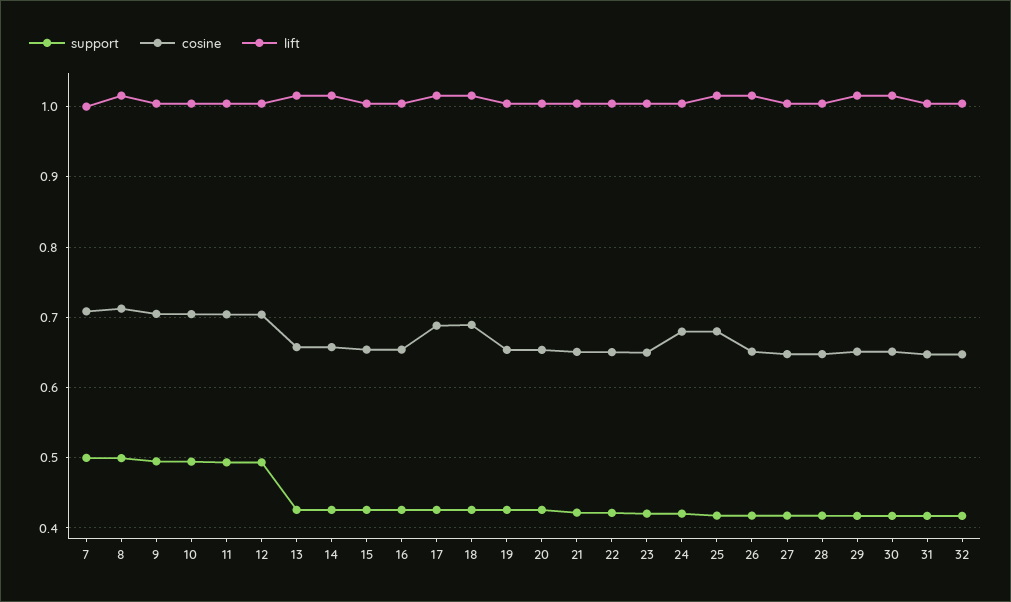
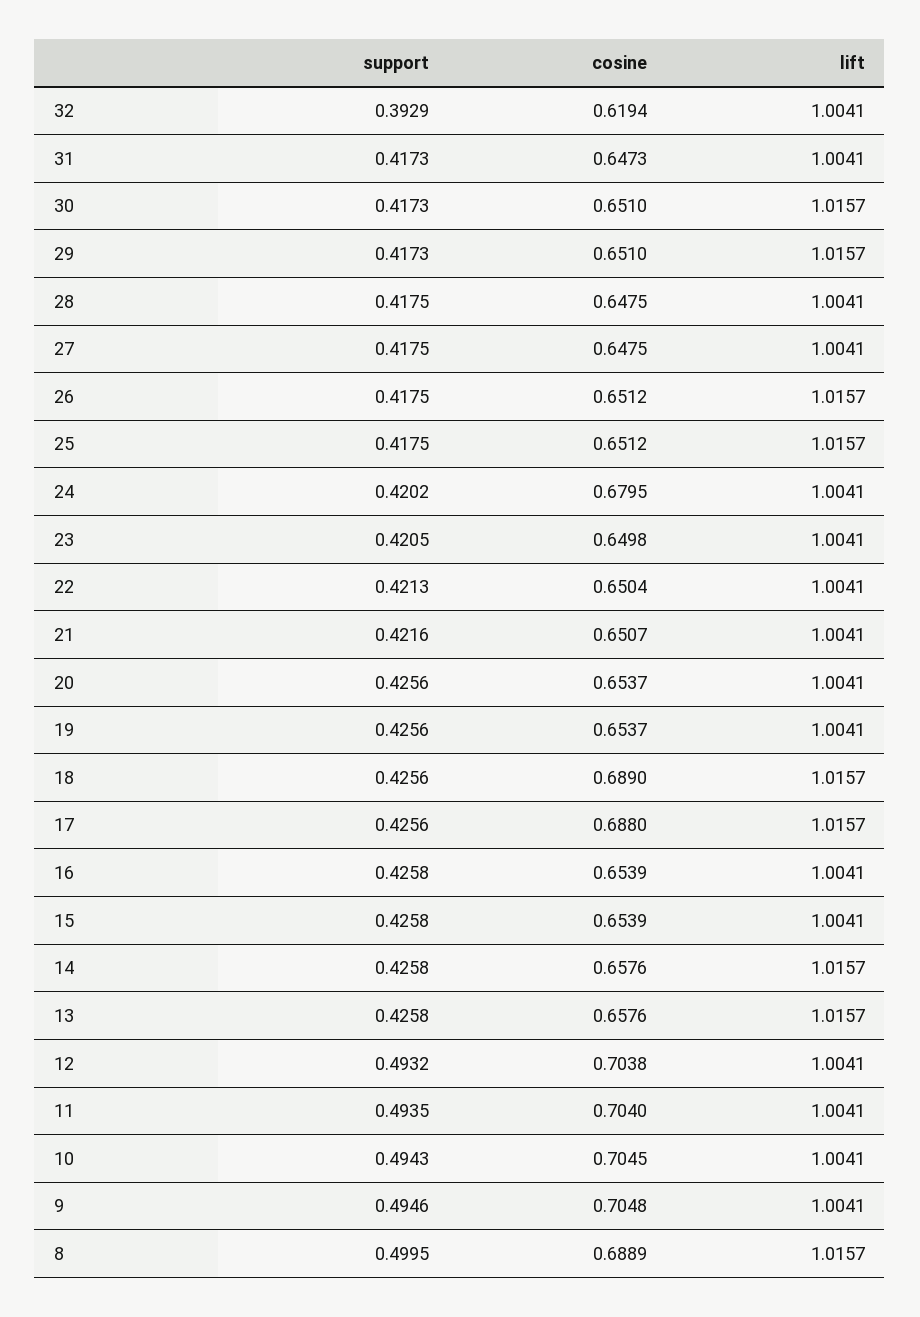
support, 7: 0.5 -> none
cosine, 7: 0.71 -> none
lift, 7: 1 -> none
cosine, 8: 0.71 -> 0.6889
cosine, 25: 0.68 -> 0.6512
support, 32: 0.42 -> 0.3929
cosine, 32: 0.65 -> 0.6194

